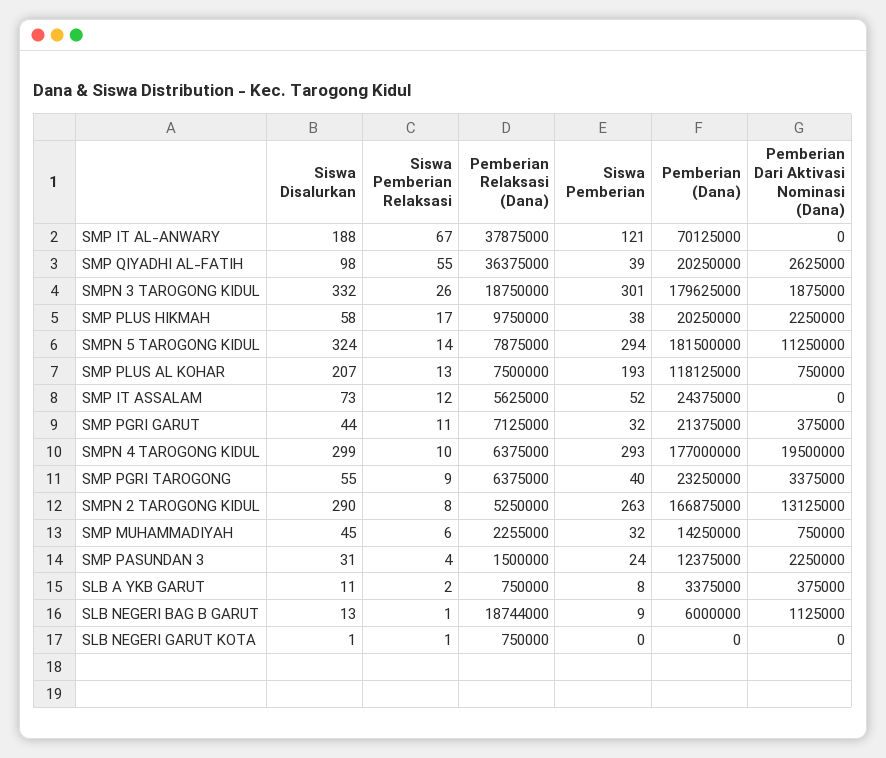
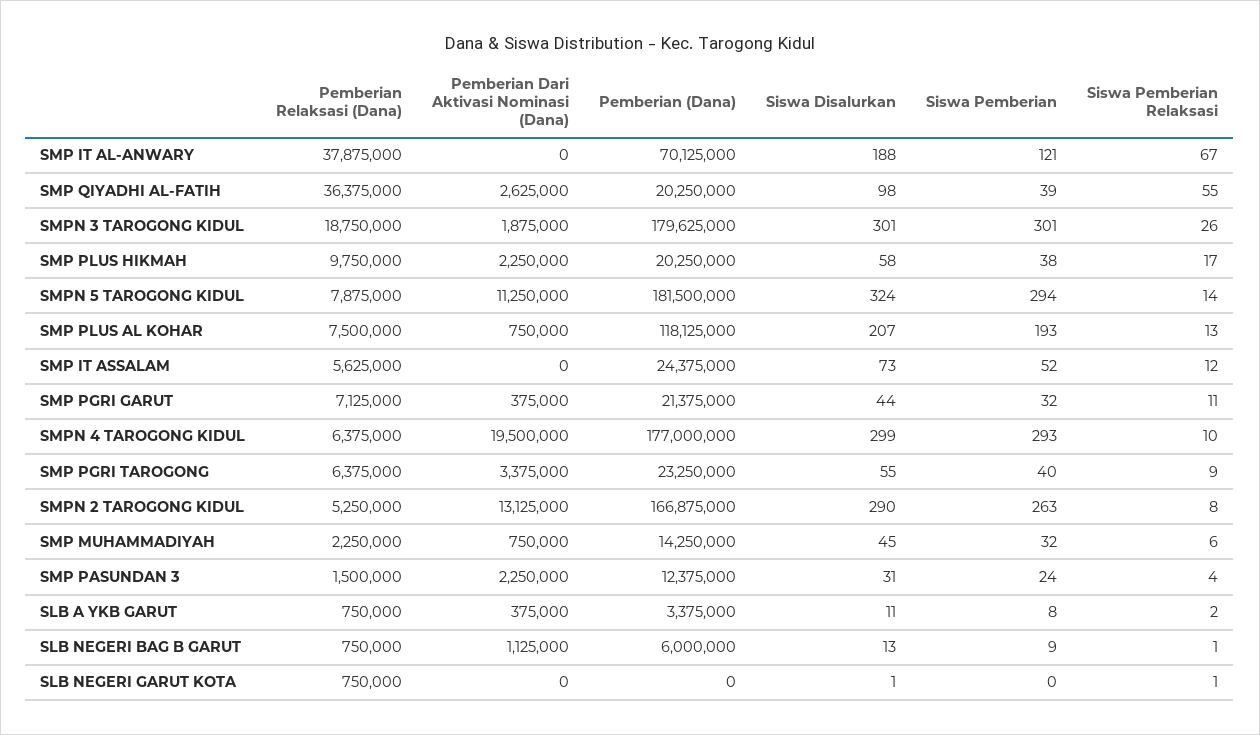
Siswa Disalurkan, SMPN 3 TAROGONG KIDUL: 332 -> 301
Pemberian Relaksasi (Dana), SMP MUHAMMADIYAH: 2255000 -> 2250000
Pemberian Relaksasi (Dana), SLB NEGERI BAG B GARUT: 18744000 -> 750000

